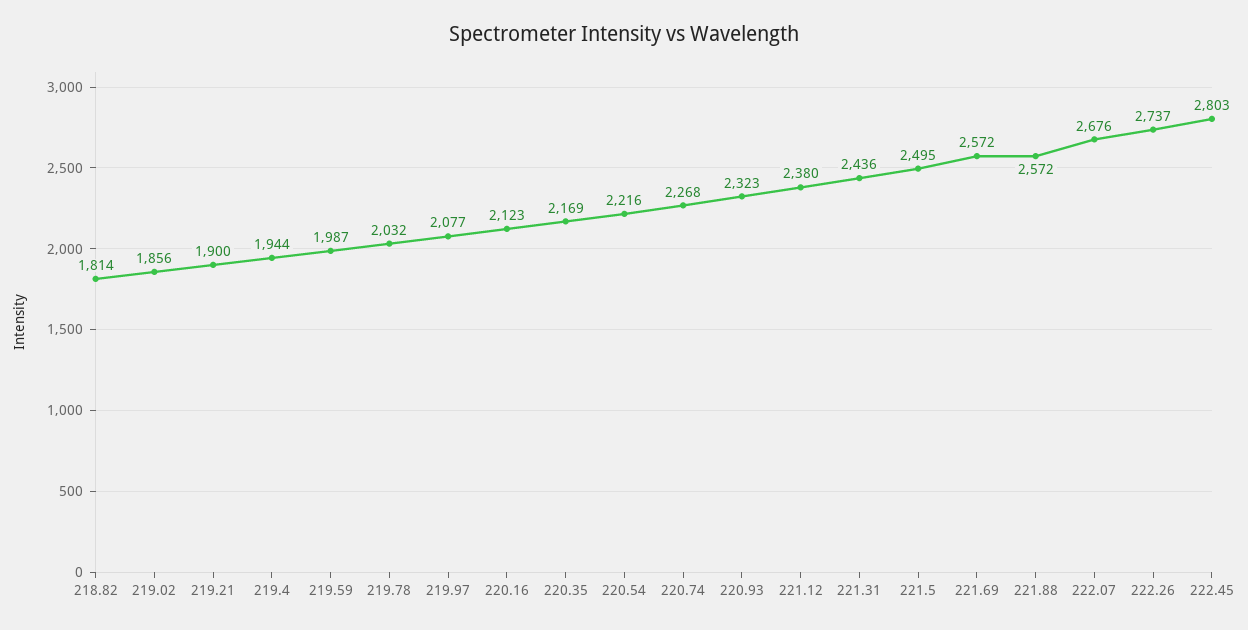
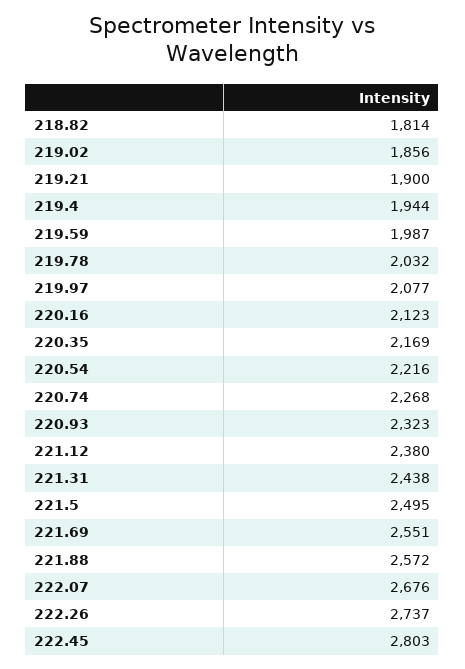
221.31: 2436 -> 2438
221.69: 2572 -> 2551

